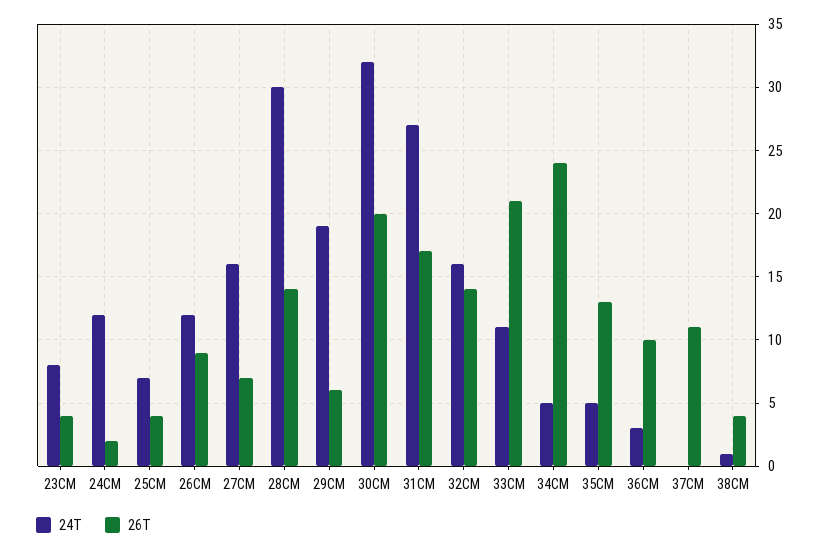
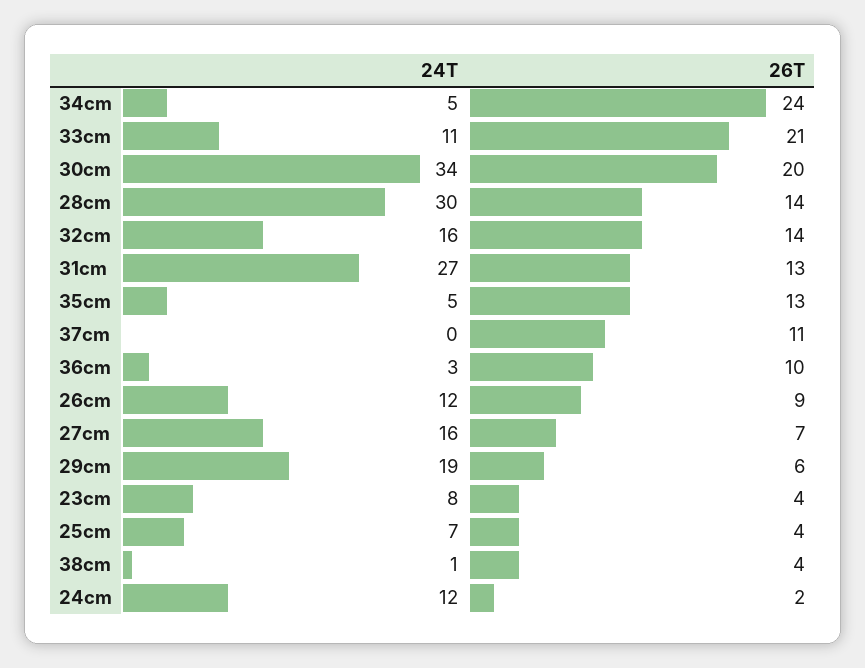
24T, 30CM: 32 -> 34
26T, 31CM: 17 -> 13

